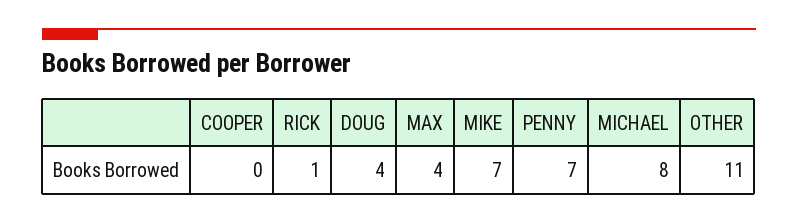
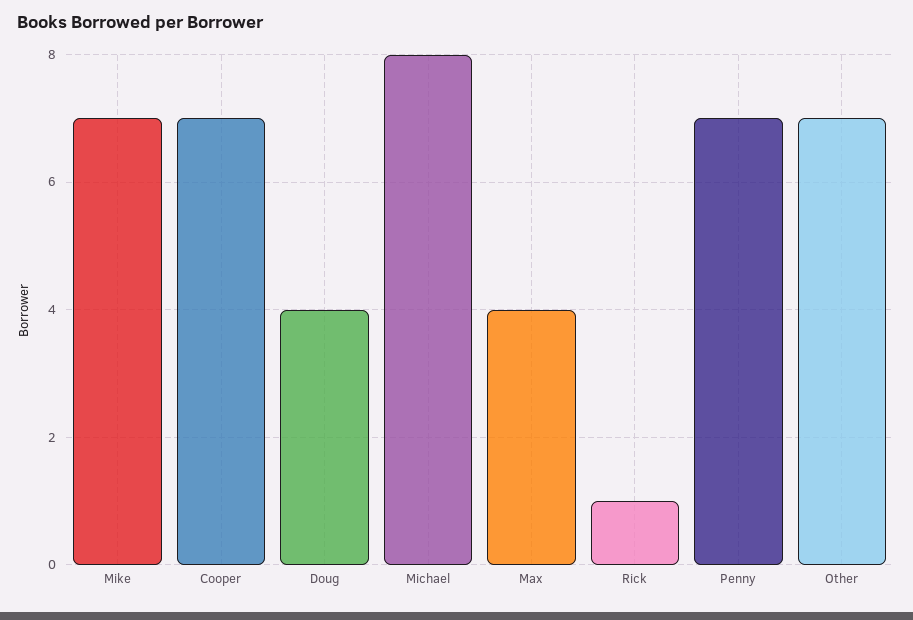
COOPER: 0 -> 7
OTHER: 11 -> 7

